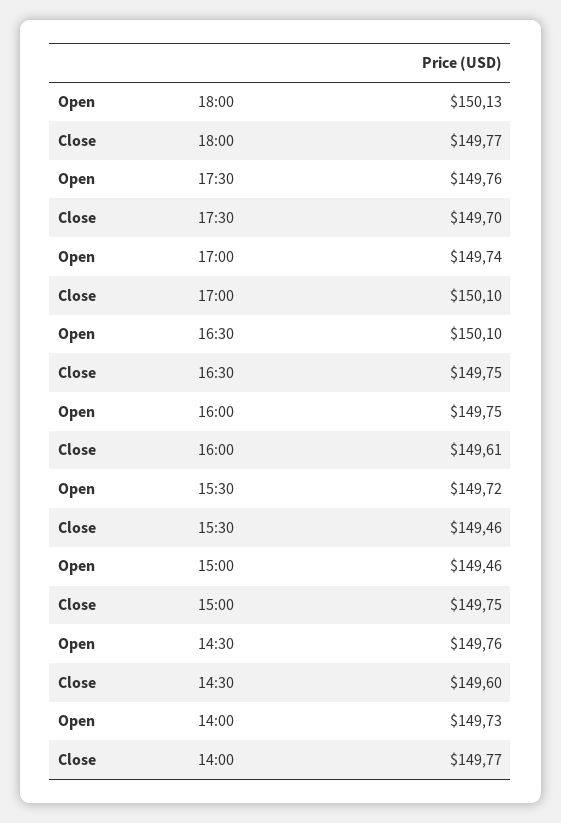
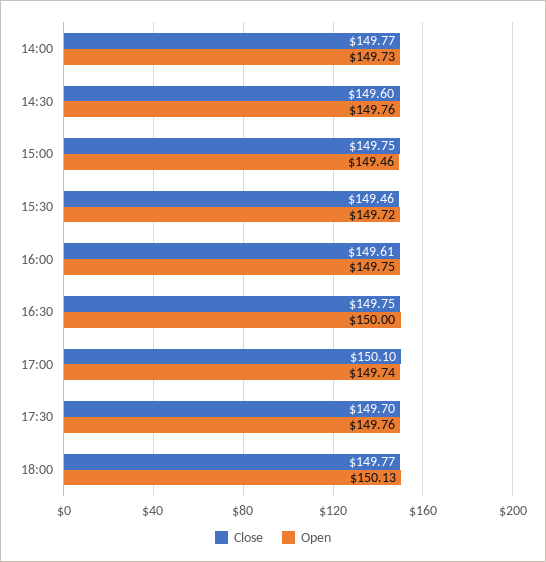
Open, 16:30: 150.1 -> 150

